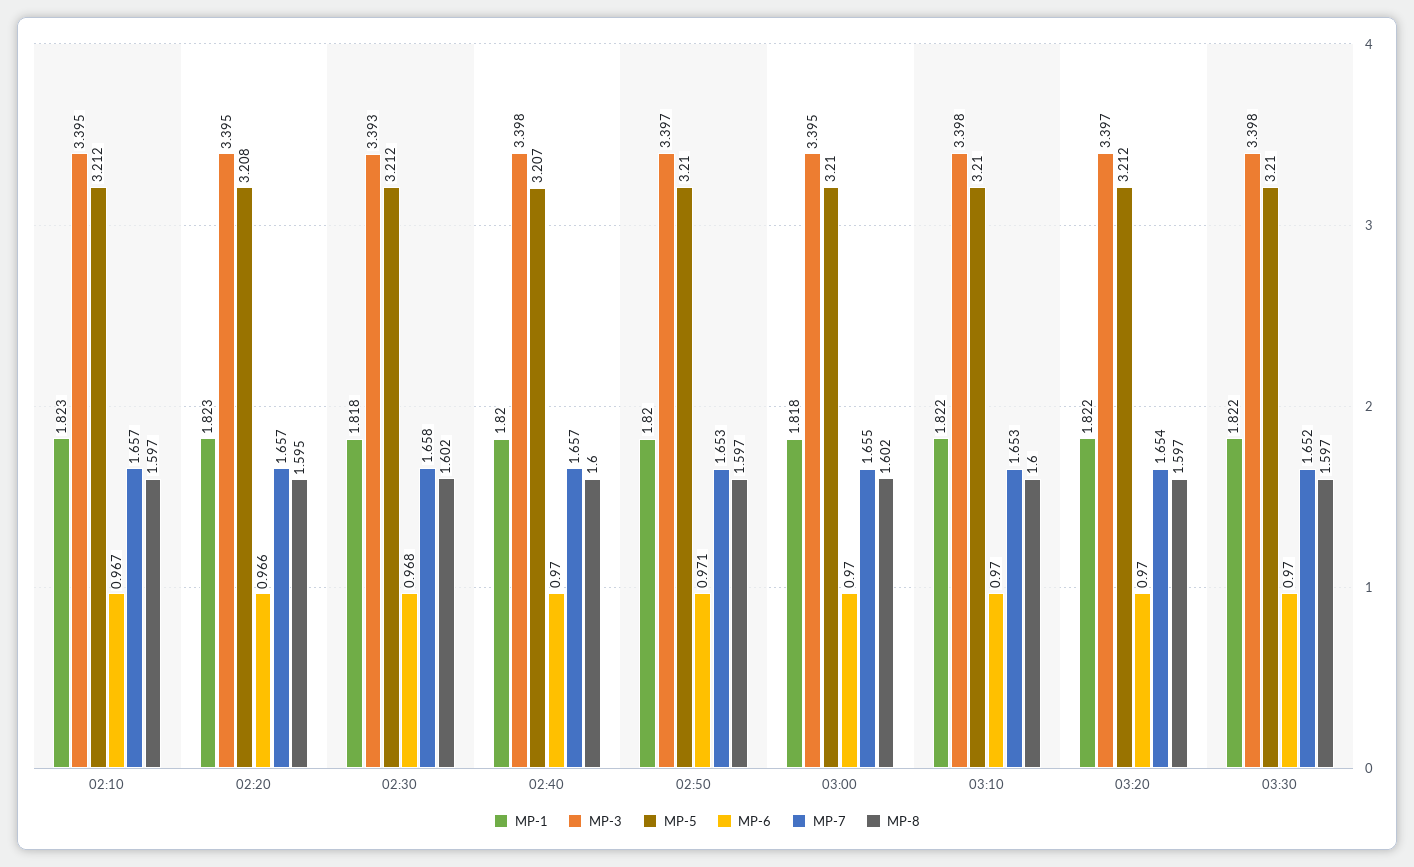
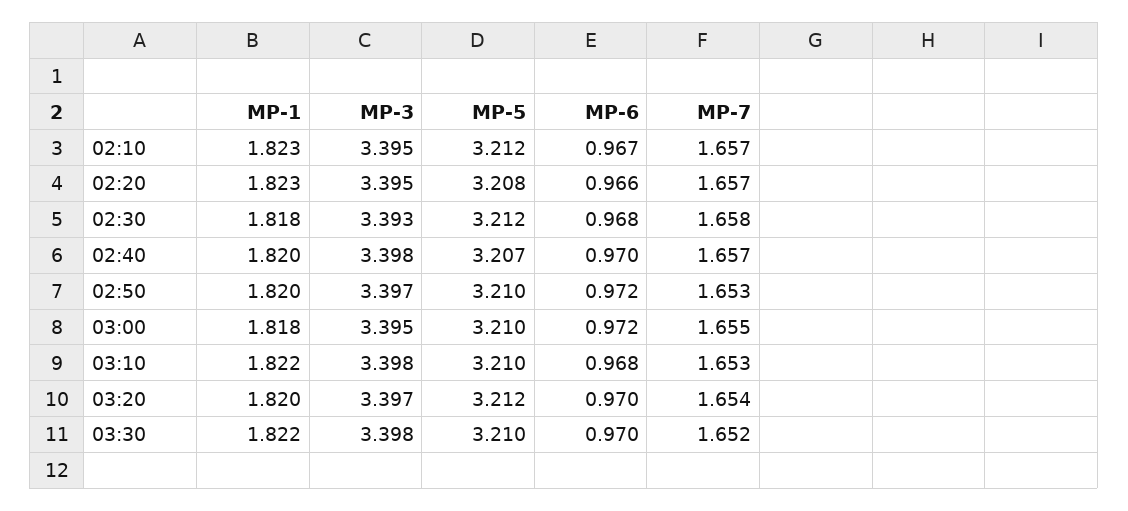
MP-8, 02:10: 1.597 -> none
MP-8, 02:20: 1.595 -> none
MP-8, 02:30: 1.602 -> none
MP-8, 02:40: 1.6 -> none
MP-6, 02:50: 0.971 -> 0.972
MP-8, 02:50: 1.597 -> none
MP-6, 03:00: 0.97 -> 0.972
MP-8, 03:00: 1.602 -> none
MP-6, 03:10: 0.97 -> 0.968
MP-8, 03:10: 1.6 -> none
MP-1, 03:20: 1.822 -> 1.82
MP-8, 03:20: 1.597 -> none
MP-8, 03:30: 1.597 -> none

